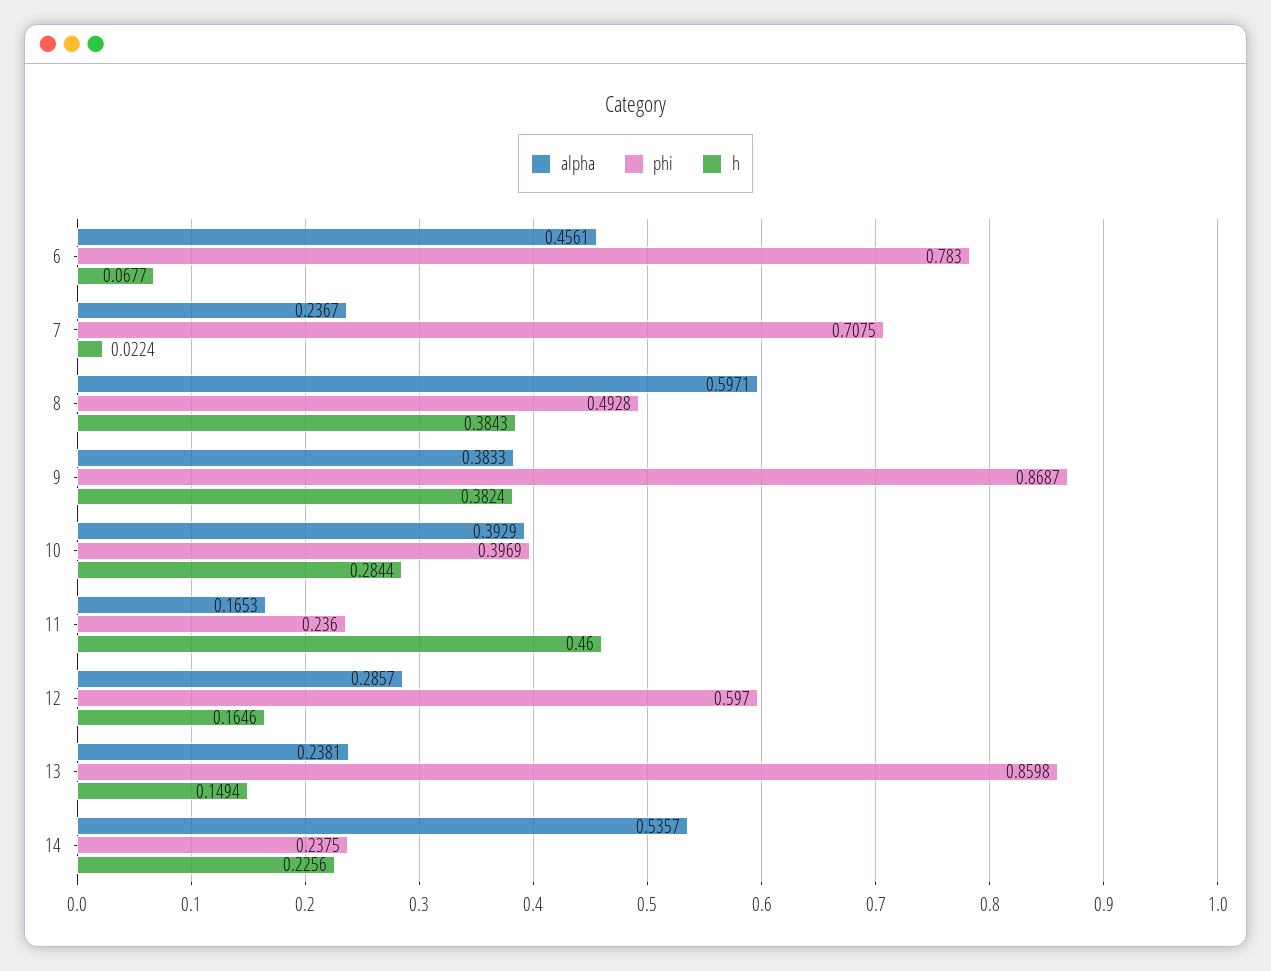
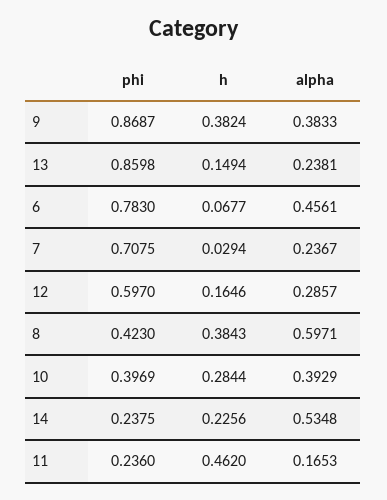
h, 7: 0.0224 -> 0.0294
phi, 8: 0.4928 -> 0.423
h, 11: 0.46 -> 0.462
alpha, 14: 0.5357 -> 0.5348

